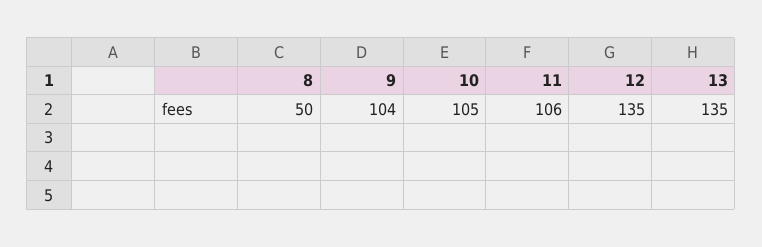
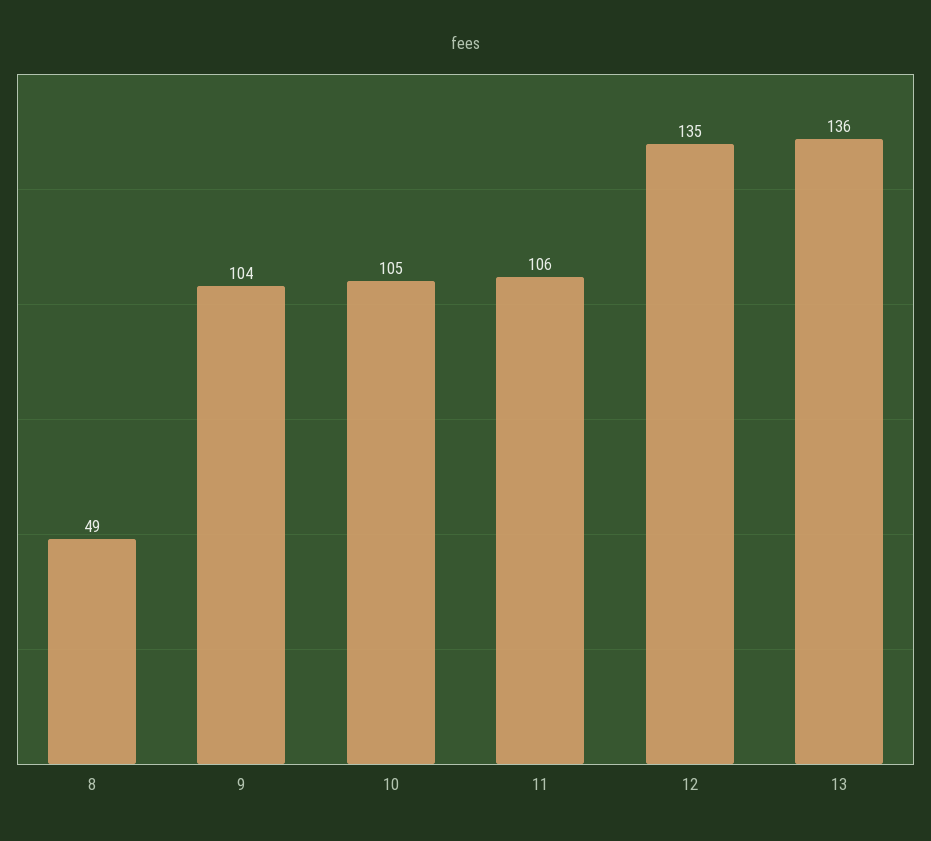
8: 50 -> 49
13: 135 -> 136

